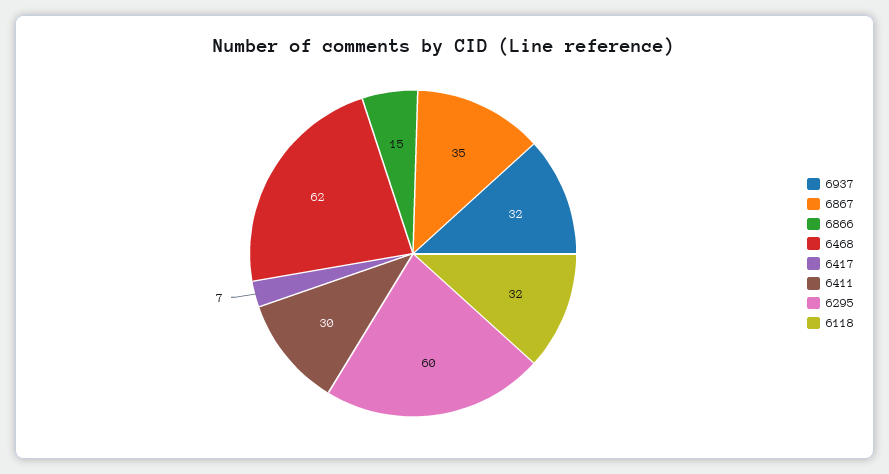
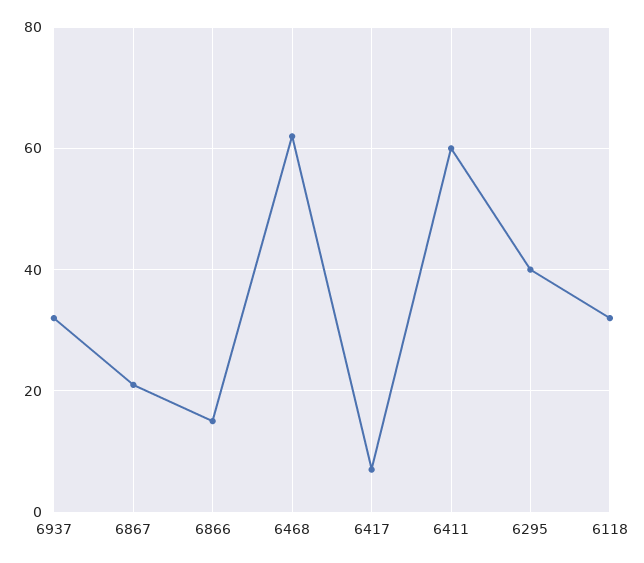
6867: 35 -> 20
6411: 30 -> 60
6295: 60 -> 40

